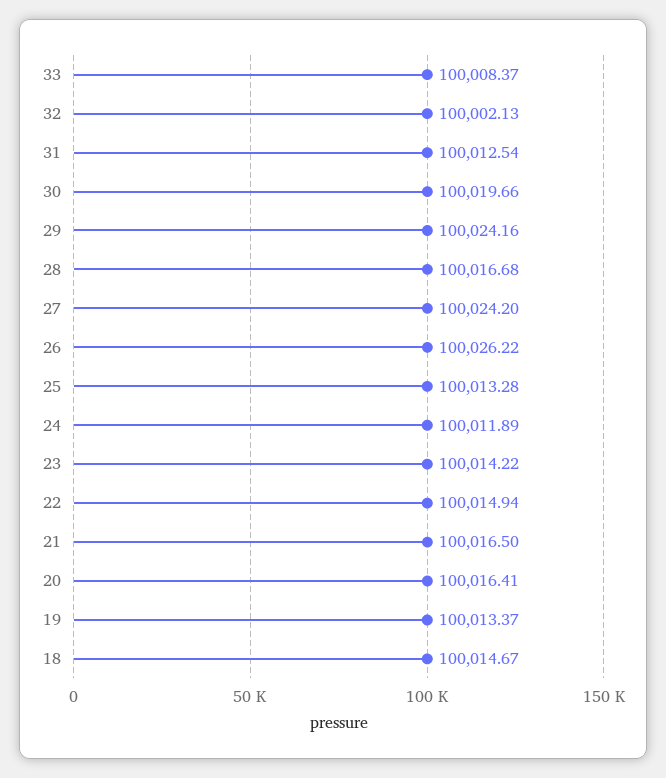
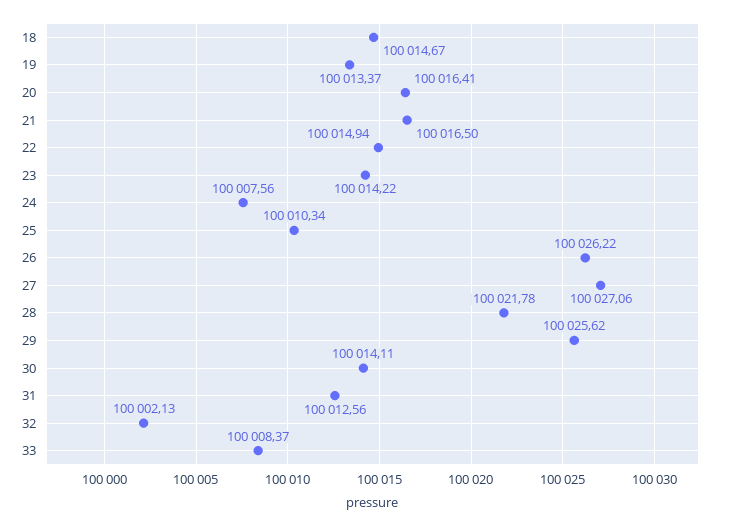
31: 100012.54 -> 100012.56
30: 100019.66 -> 100014.11
29: 100024.16 -> 100025.62
28: 100016.68 -> 100021.78
27: 100024.2 -> 100027.06
25: 100013.28 -> 100010.34
24: 100011.89 -> 100007.56

